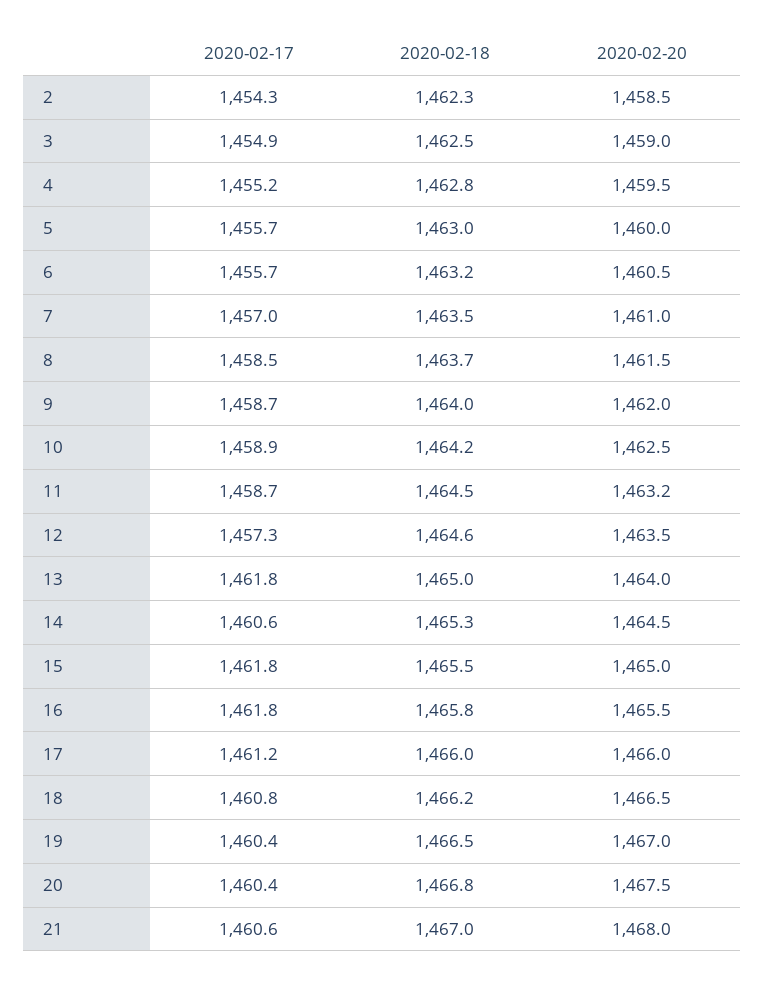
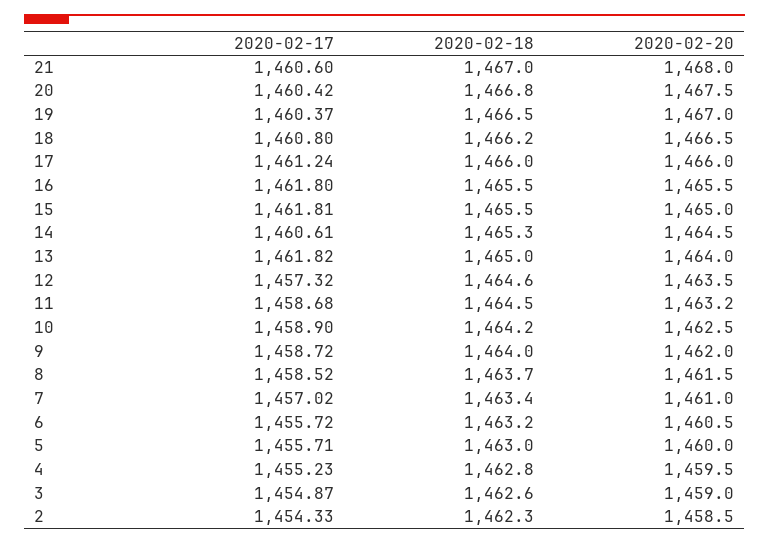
2020-02-18, 3: 1462.5 -> 1462.6
2020-02-18, 7: 1463.5 -> 1463.4
2020-02-18, 16: 1465.8 -> 1465.5

